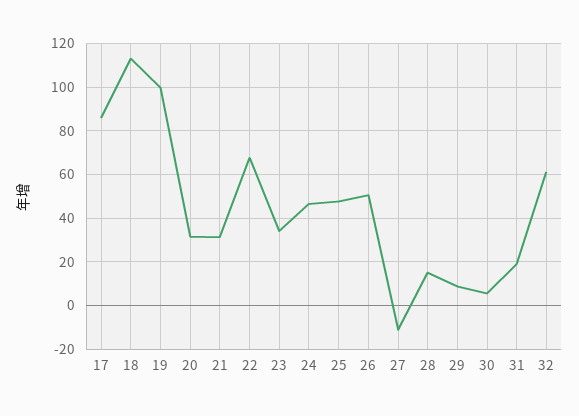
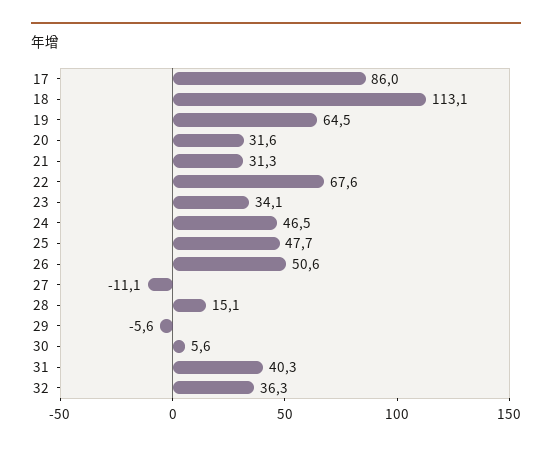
19: 100 -> 64.5
29: 10 -> -5.6
31: 20 -> 40.3
32: 60 -> 36.3

